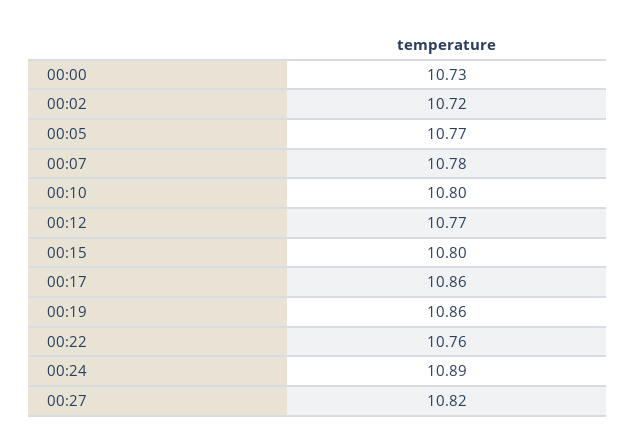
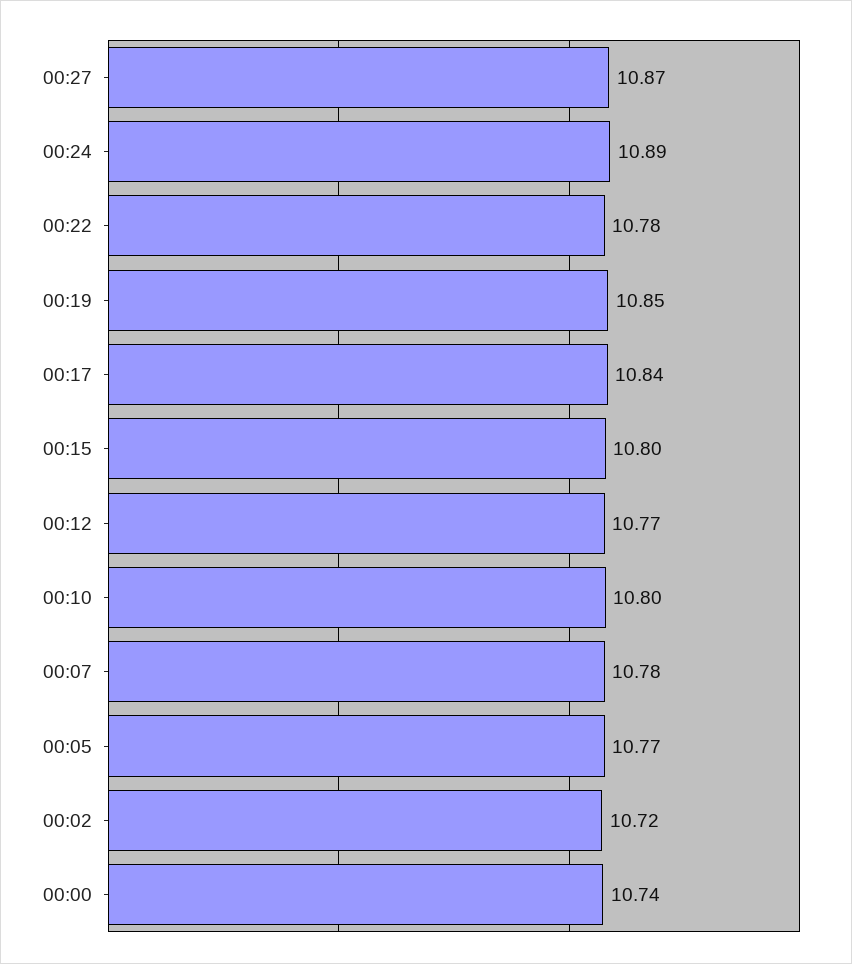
00:00: 10.73 -> 10.74
00:17: 10.86 -> 10.84
00:19: 10.86 -> 10.85
00:22: 10.76 -> 10.78
00:27: 10.82 -> 10.87

